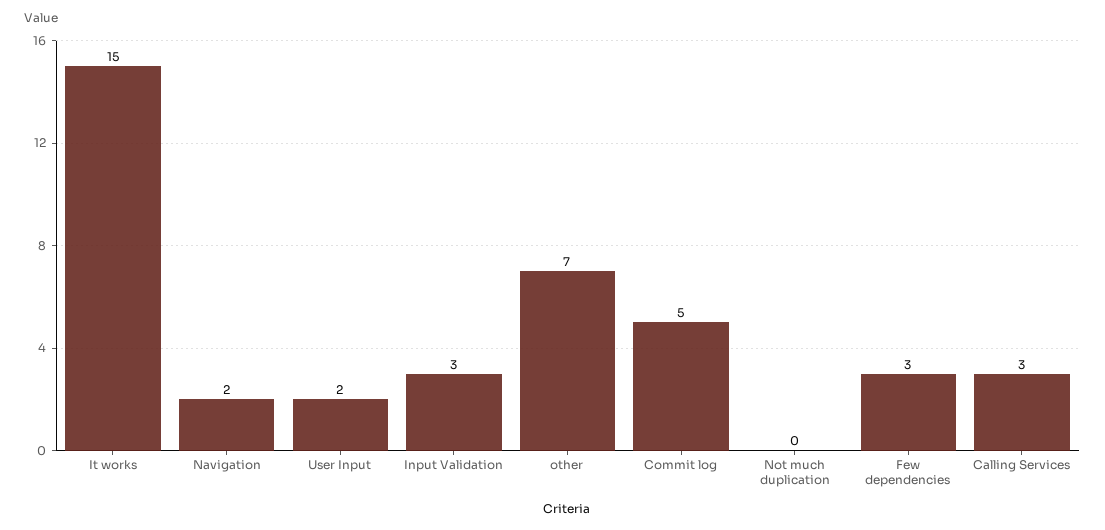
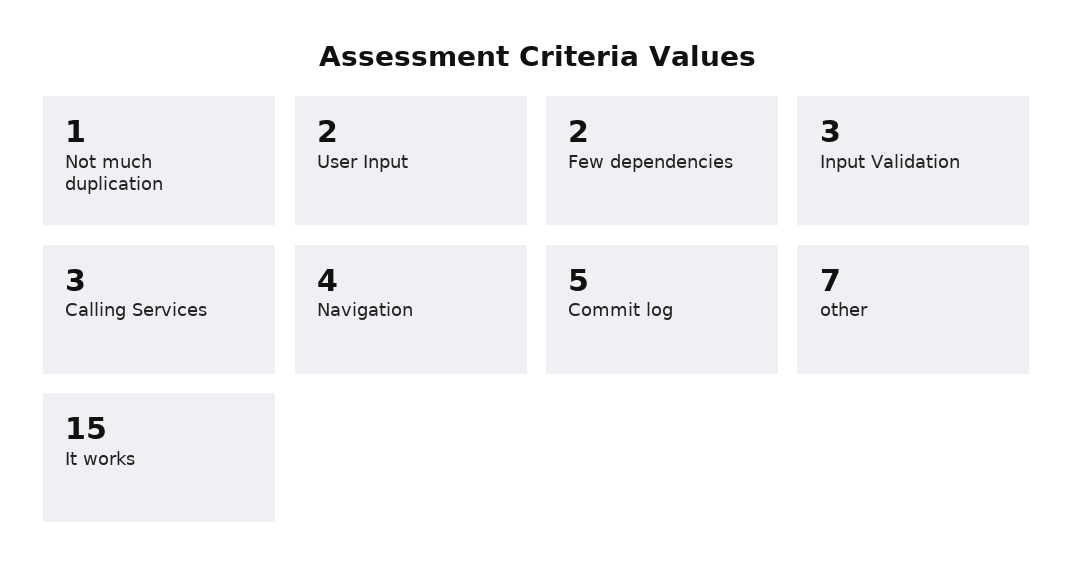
Navigation: 2 -> 4
Not much duplication: 0 -> 1
Few dependencies: 3 -> 2

